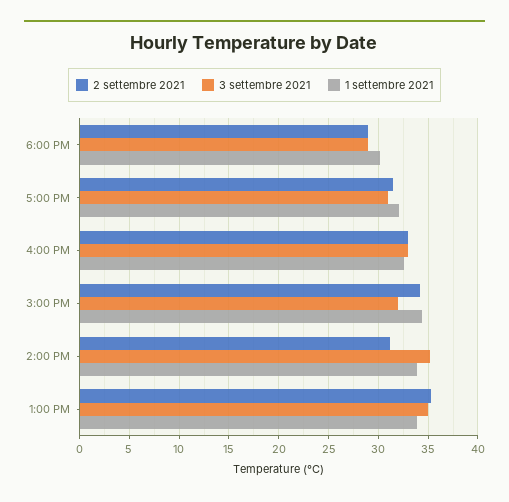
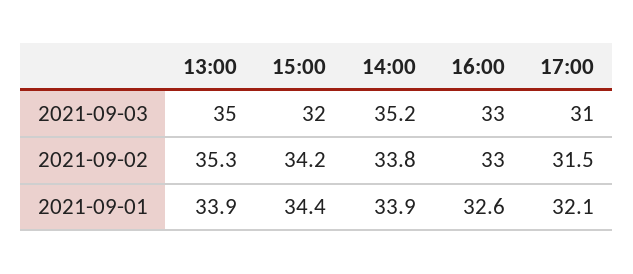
2 settembre 2021, 6:00 PM: 29 -> none
3 settembre 2021, 6:00 PM: 29 -> none
1 settembre 2021, 6:00 PM: 30 -> none
2 settembre 2021, 2:00 PM: 31 -> 33.8

